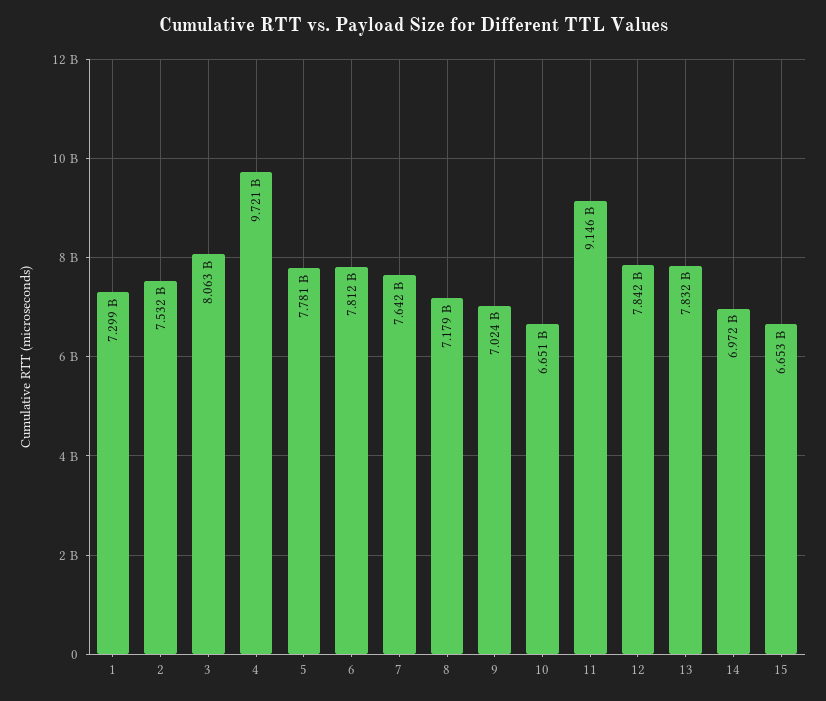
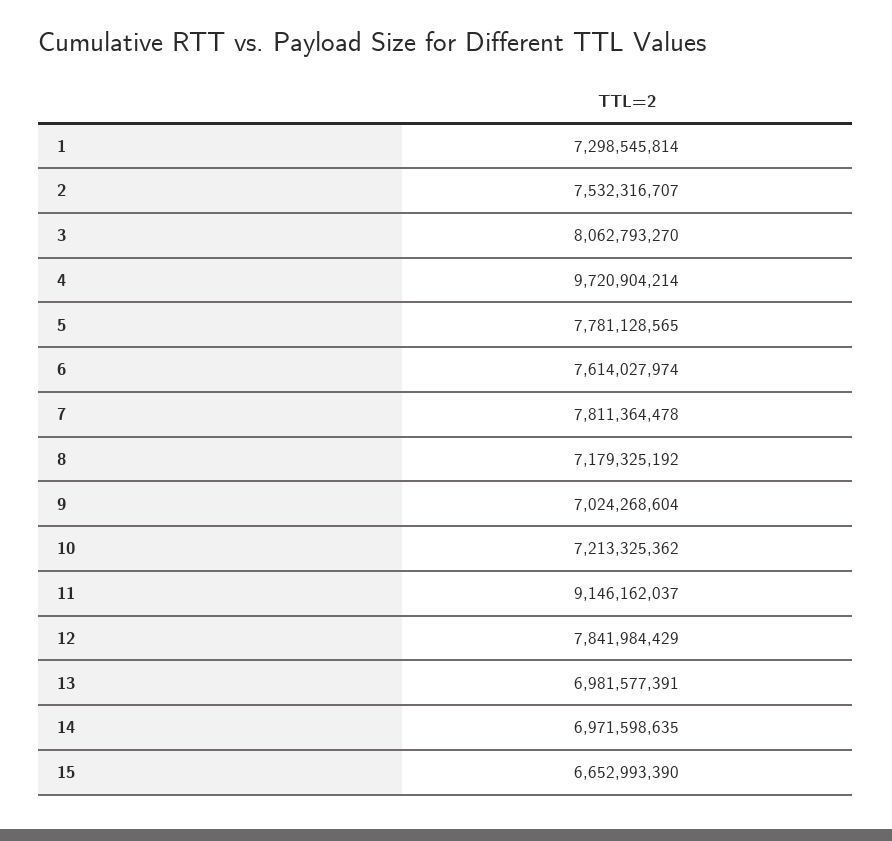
6: 7812000000 -> 7614027974
7: 7642000000 -> 7811364478
10: 6651000000 -> 7213325362
13: 7832000000 -> 6981577391

